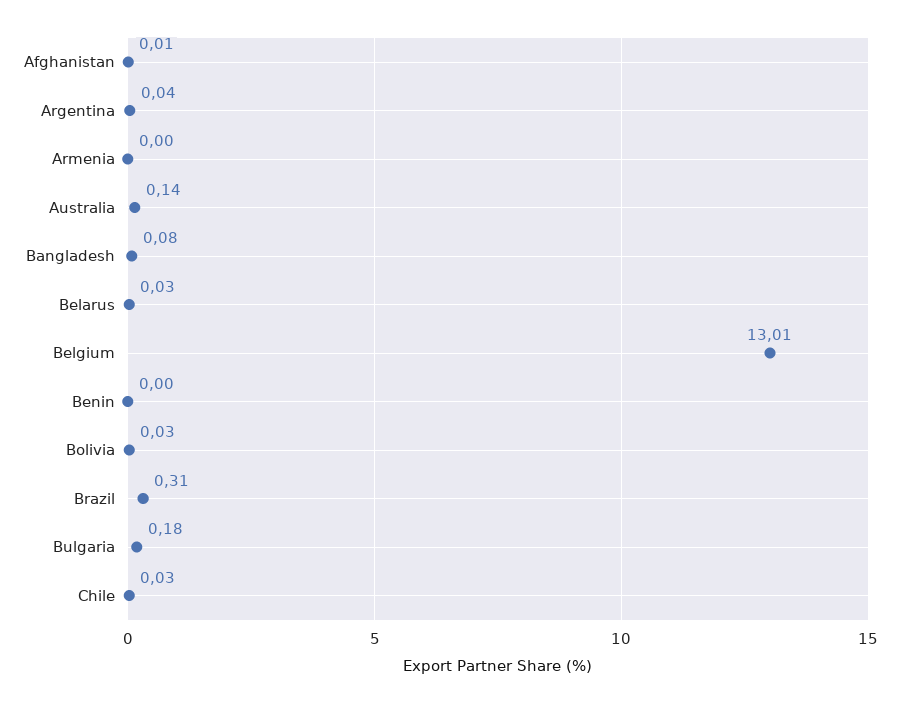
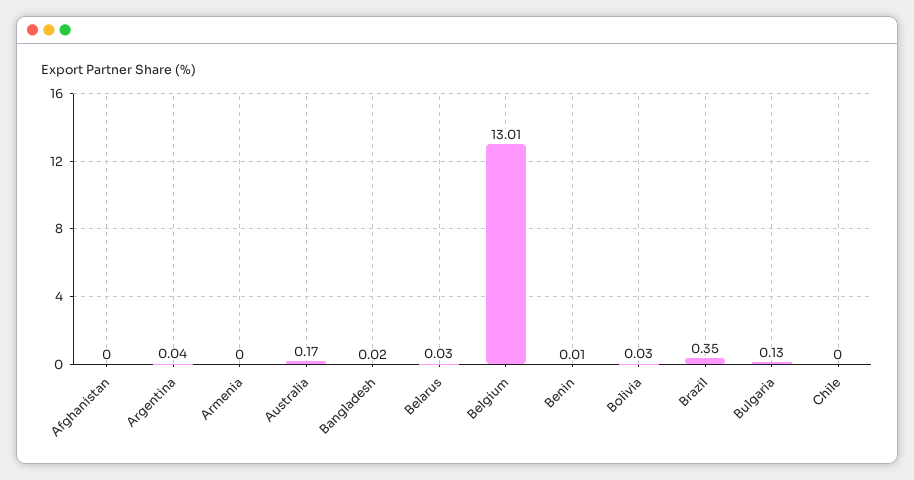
Afghanistan: 0.01 -> 0
Australia: 0.14 -> 0.17
Bangladesh: 0.08 -> 0.02
Benin: 0 -> 0.01
Brazil: 0.31 -> 0.35
Bulgaria: 0.18 -> 0.13
Chile: 0.03 -> 0

